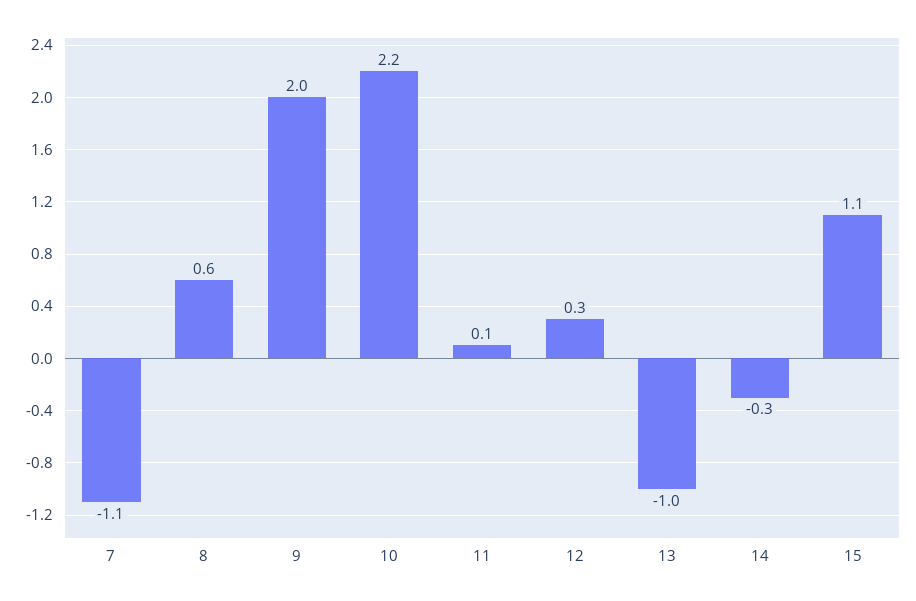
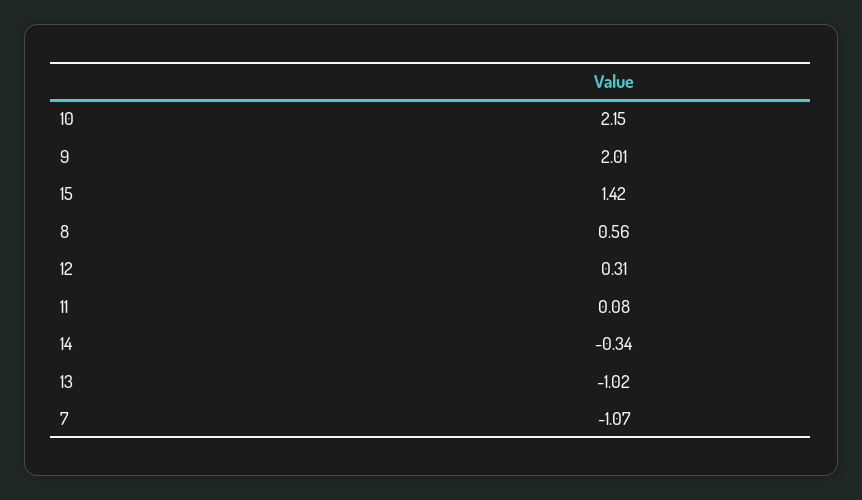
15: 1.1 -> 1.42

